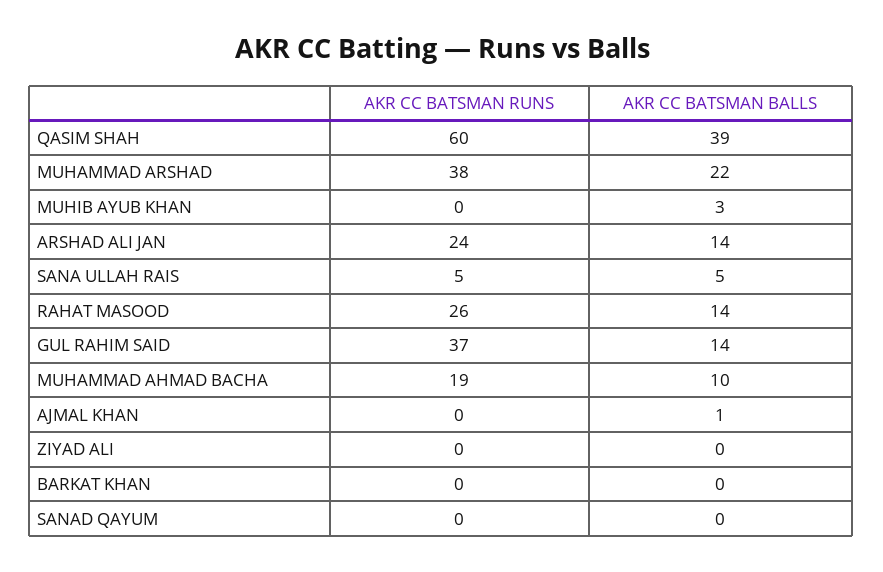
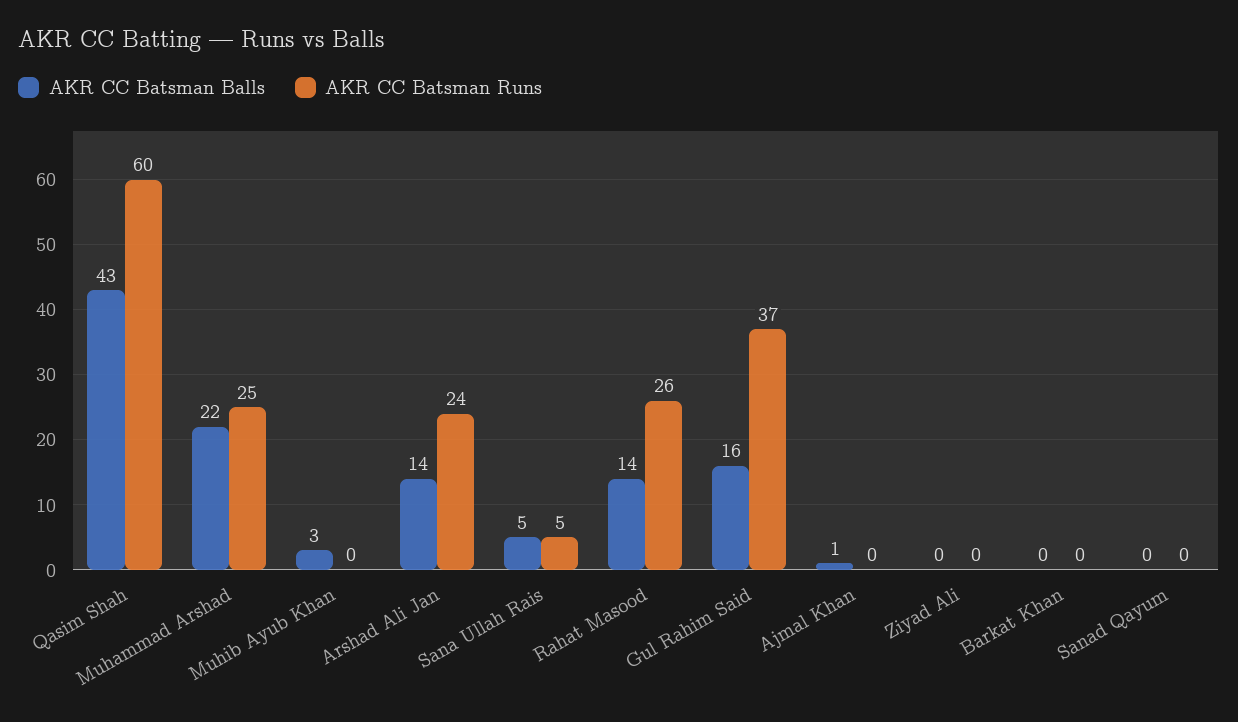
AKR CC BATSMAN BALLS, QASIM SHAH: 39 -> 43
AKR CC BATSMAN RUNS, MUHAMMAD ARSHAD: 38 -> 25
AKR CC BATSMAN BALLS, GUL RAHIM SAID: 14 -> 16
AKR CC BATSMAN RUNS, MUHAMMAD AHMAD BACHA: 19 -> none
AKR CC BATSMAN BALLS, MUHAMMAD AHMAD BACHA: 10 -> none

